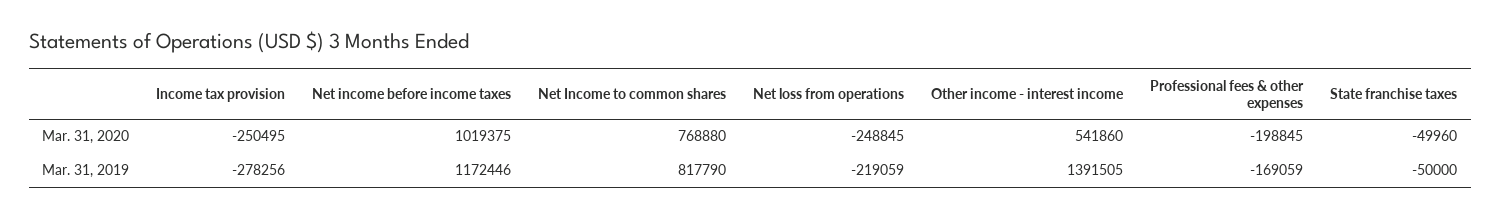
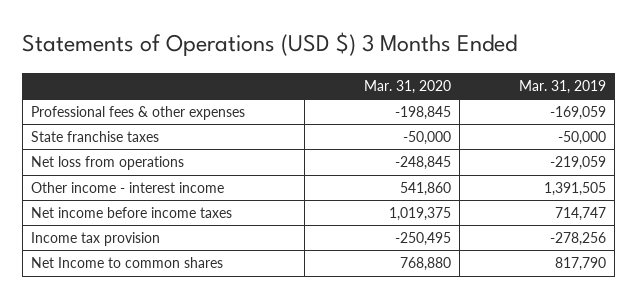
State franchise taxes, Mar. 31, 2020: -49960 -> -50000
Net income before income taxes, Mar. 31, 2019: 1172446 -> 714747

